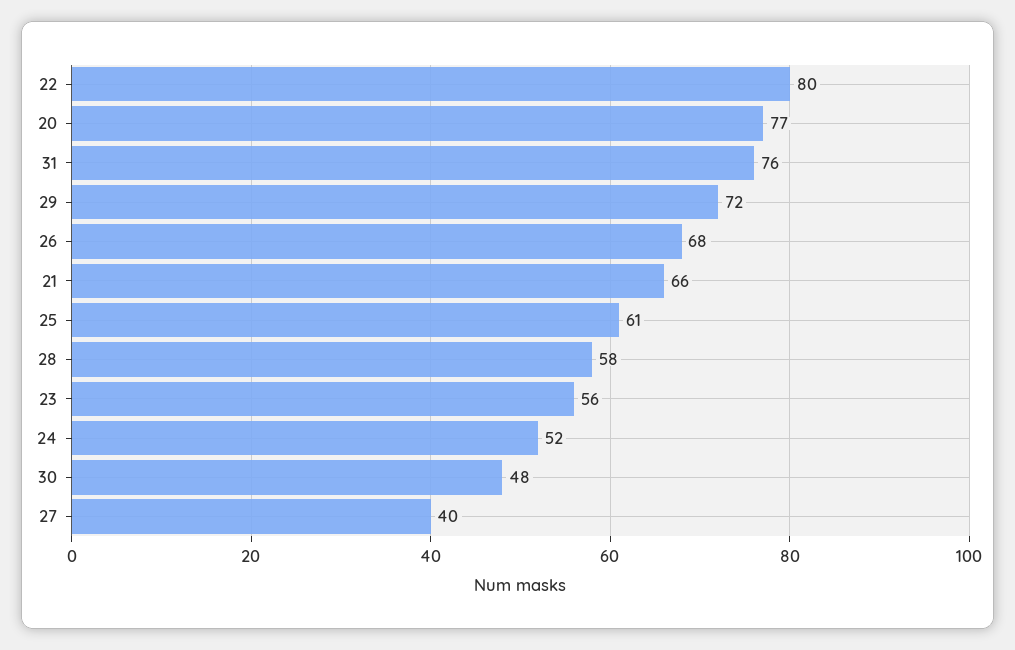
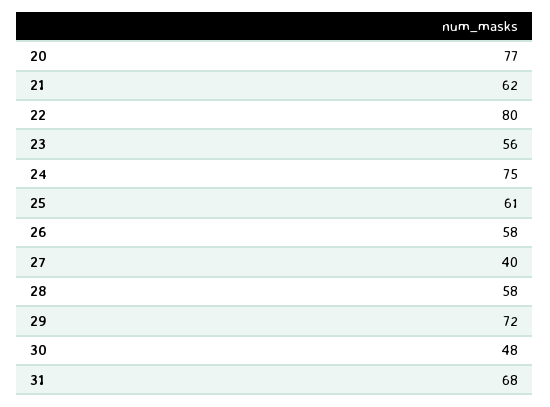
31: 76 -> 68
26: 68 -> 58
21: 66 -> 62
24: 52 -> 75

